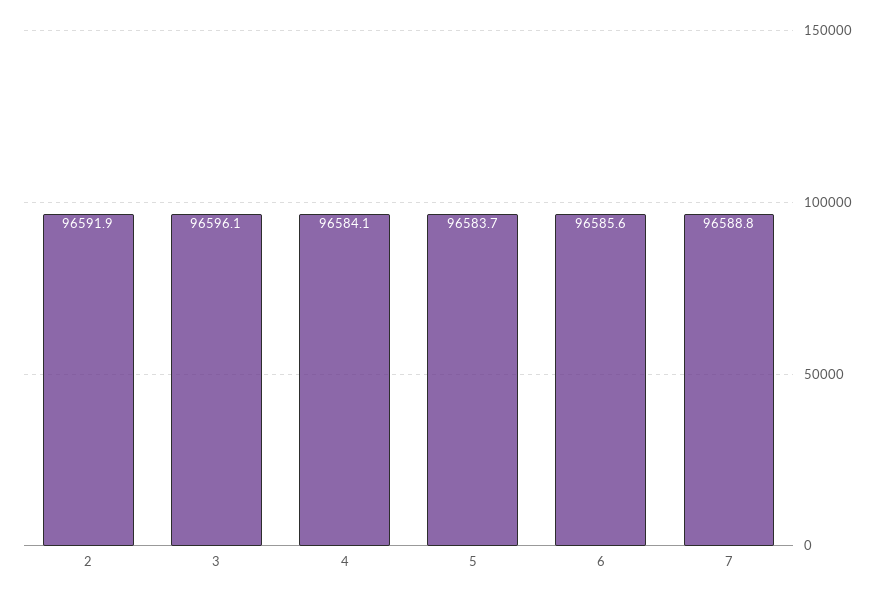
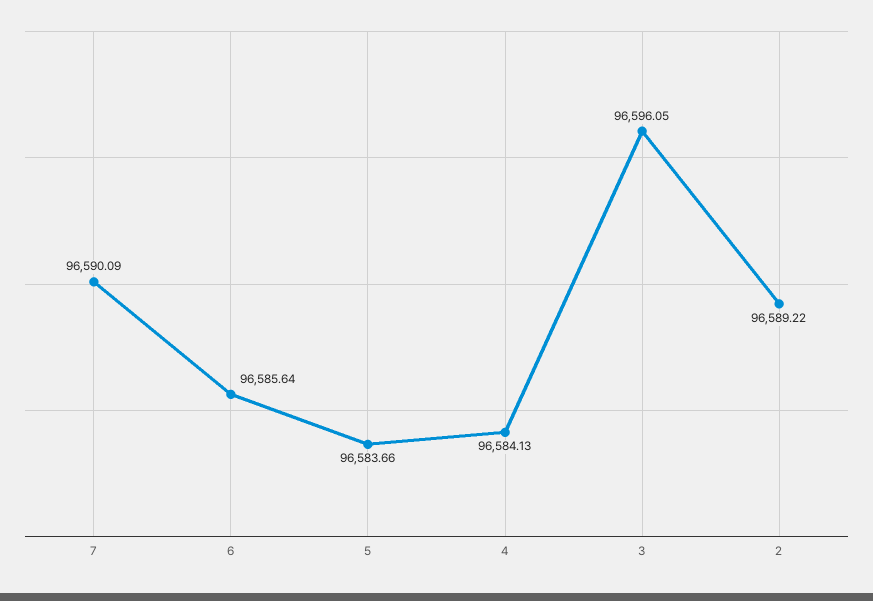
2: 96591.9 -> 96589.22
7: 96588.8 -> 96590.09

